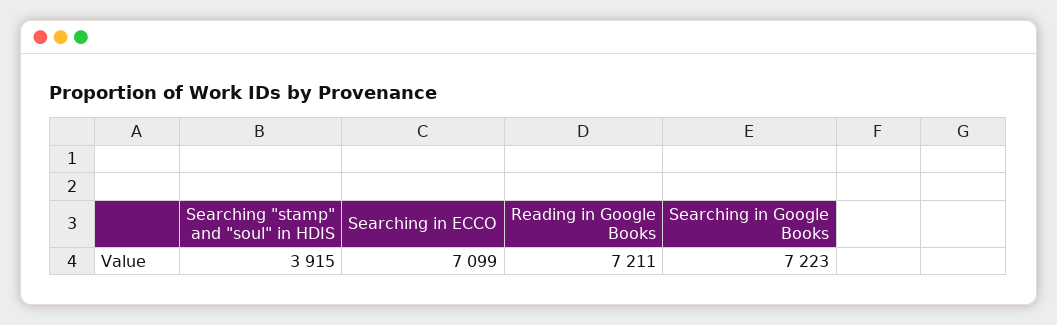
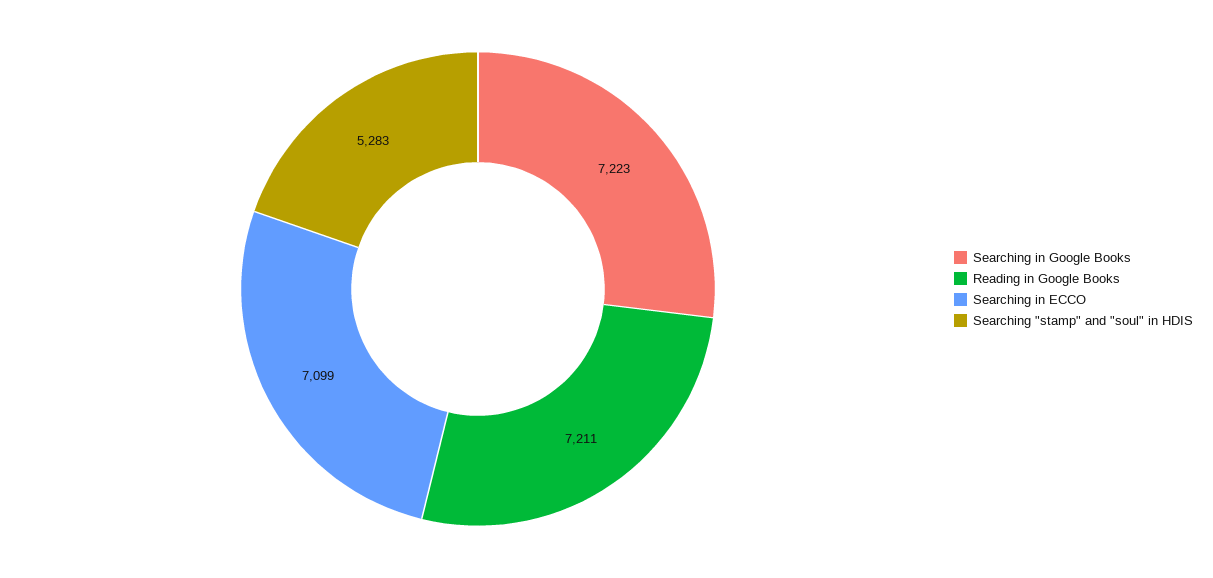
Searching "stamp" and "soul" in HDIS: 3915 -> 5283

